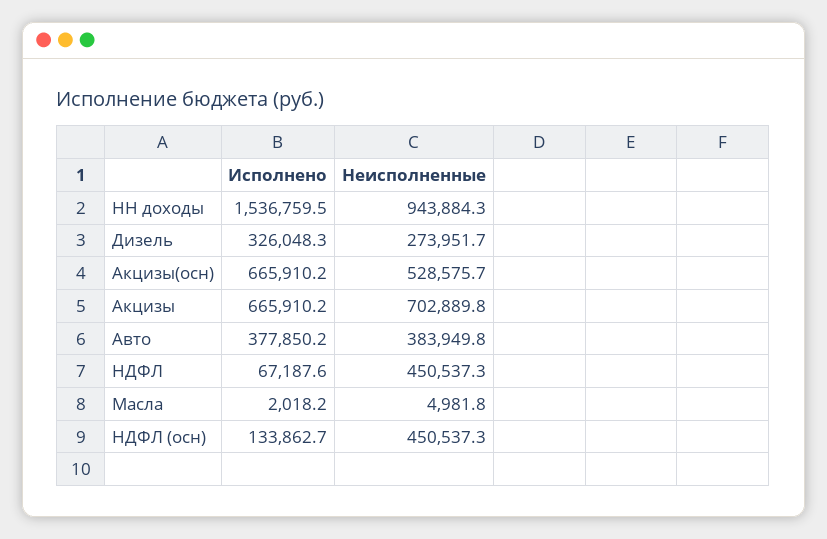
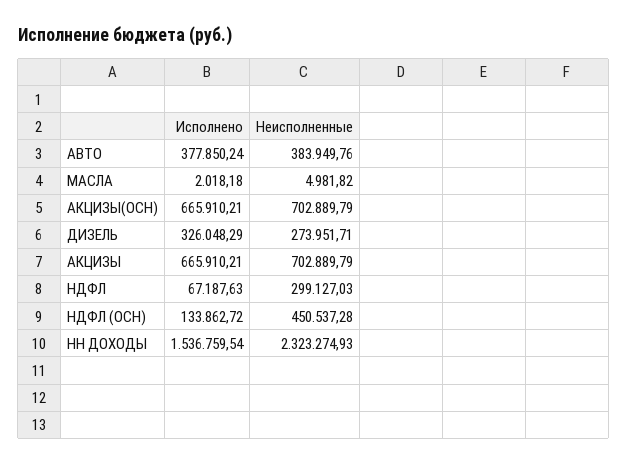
Неисполненные, НН доходы: 943884.3 -> 2323274.93
Неисполненные, Акцизы(осн): 528575.7 -> 702889.79
Неисполненные, НДФЛ: 450537.3 -> 299127.03

